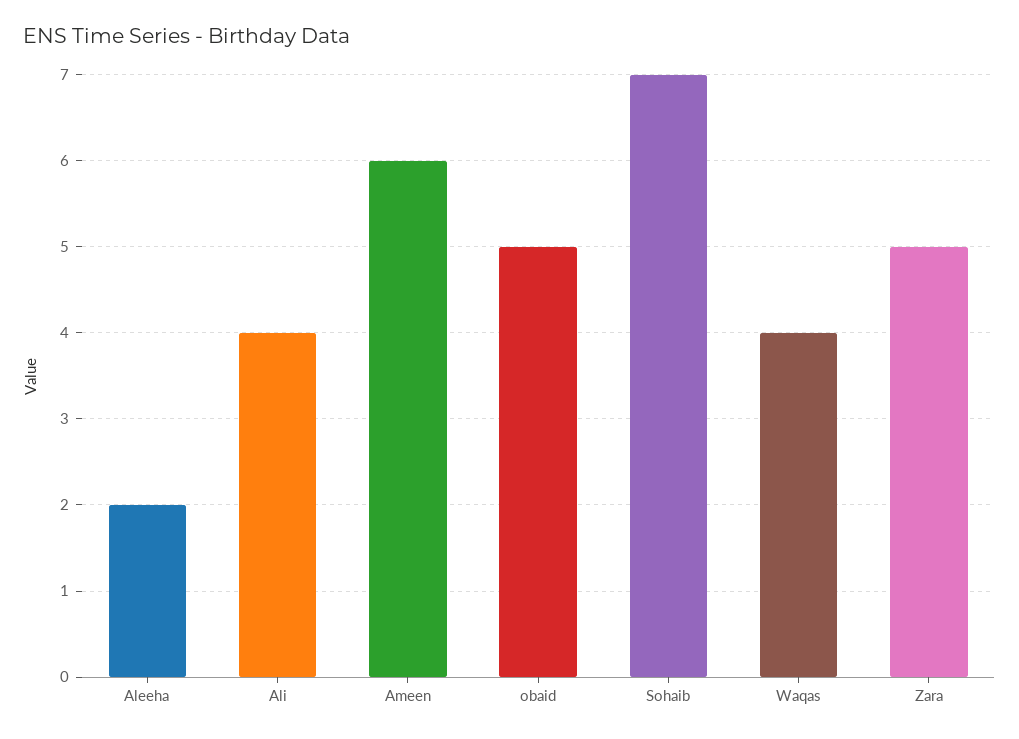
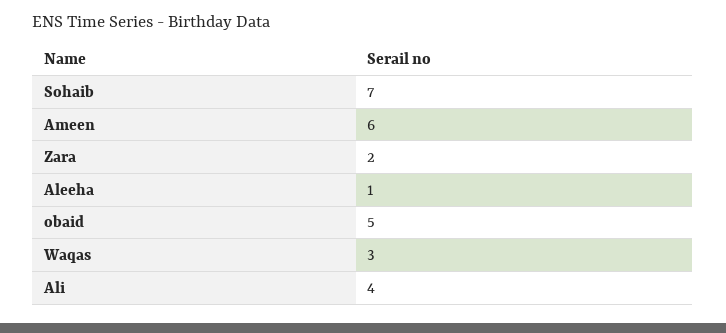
Aleeha: 2 -> 1
Waqas: 4 -> 3
Zara: 5 -> 2

